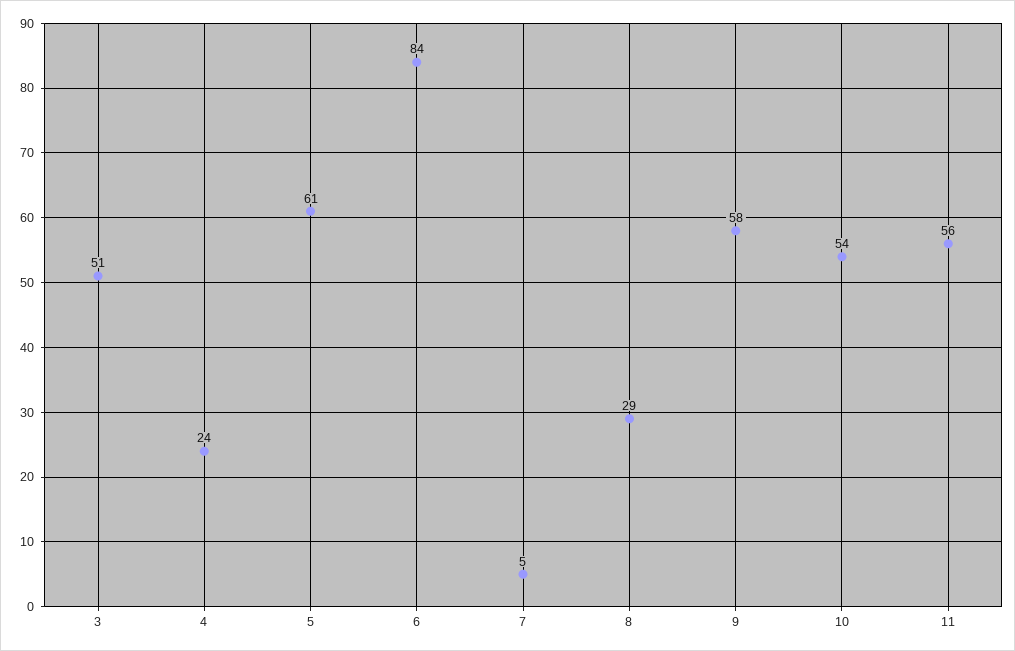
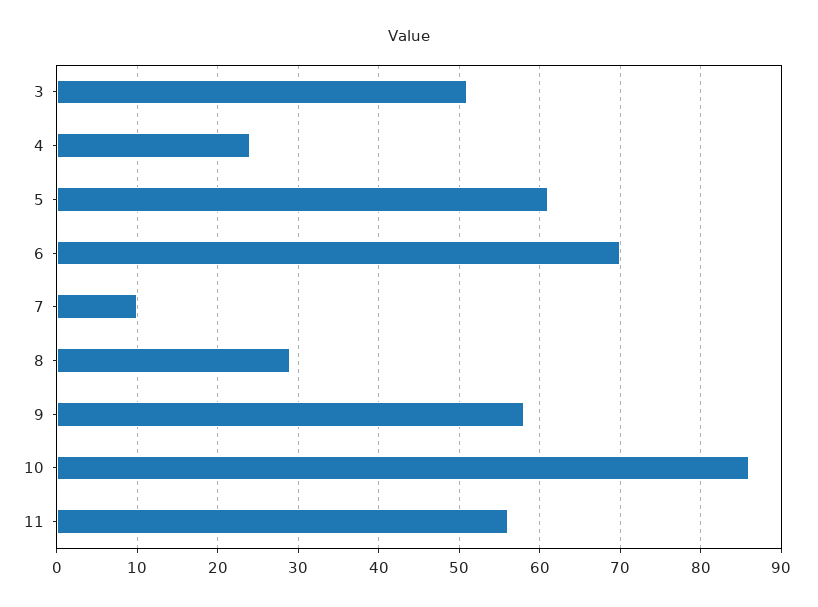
6: 84 -> 70
7: 5 -> 10
10: 54 -> 86

